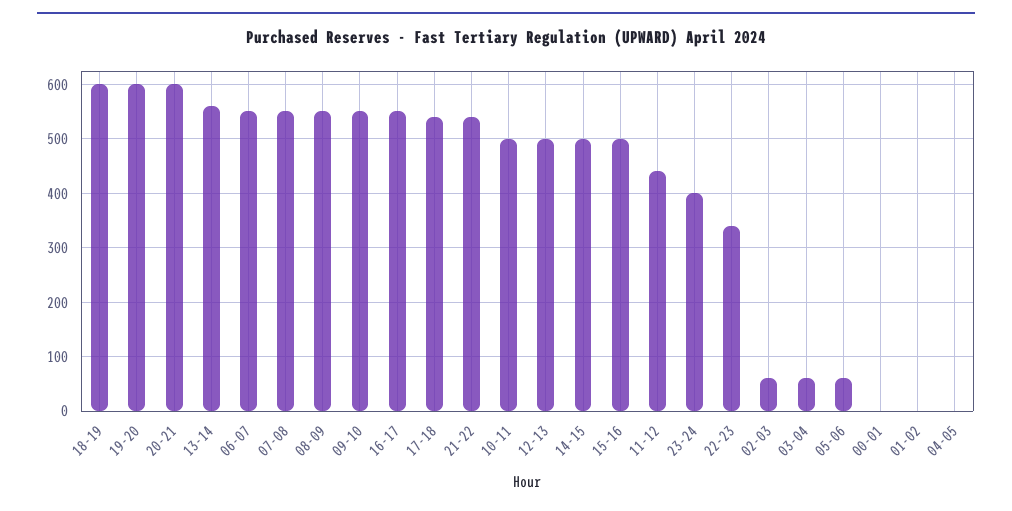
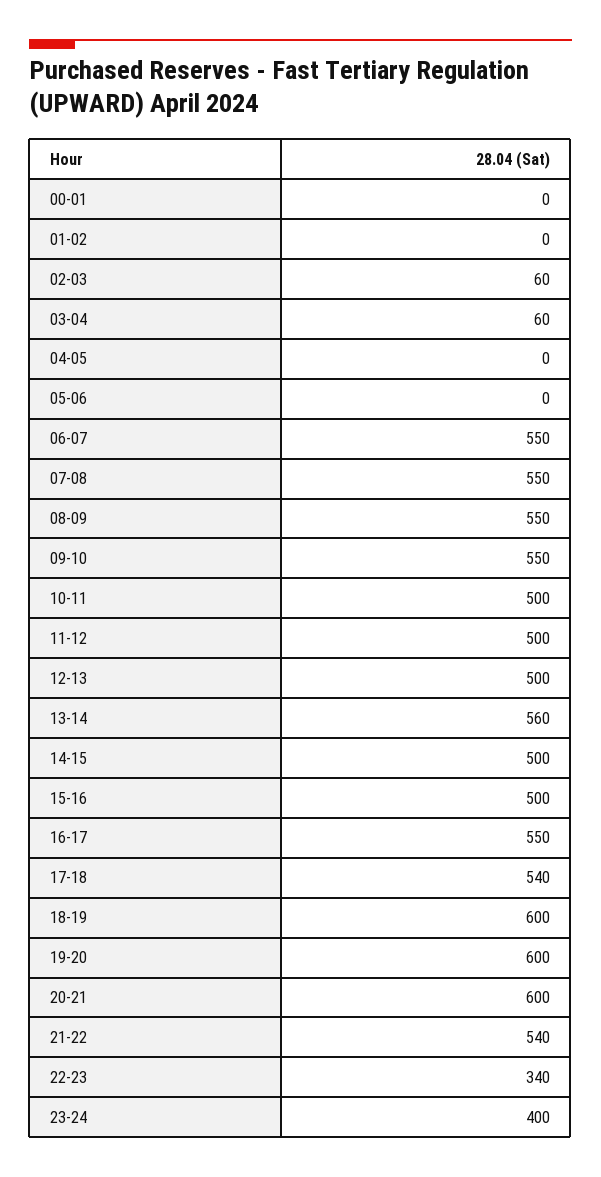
11-12: 440 -> 500
05-06: 60 -> 0

